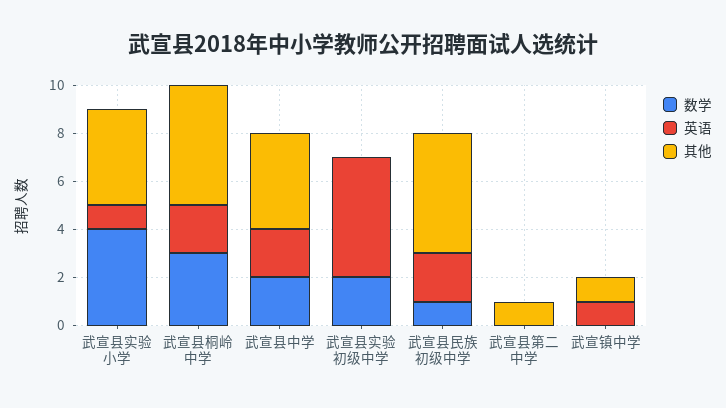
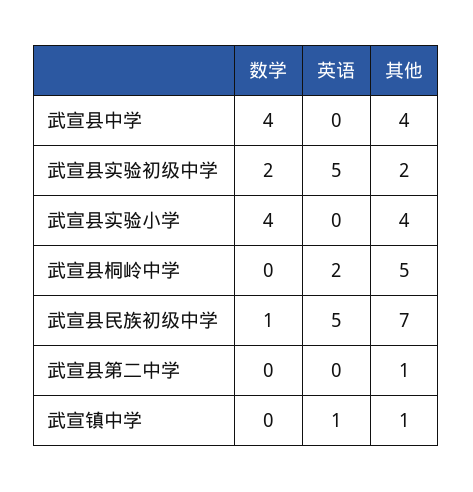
英语, 武宣县实验小学: 1 -> 0
数学, 武宣县桐岭中学: 3 -> 0
数学, 武宣县中学: 2 -> 4
英语, 武宣县中学: 2 -> 0
其他, 武宣县实验初级中学: 0 -> 2
英语, 武宣县民族初级中学: 2 -> 5
其他, 武宣县民族初级中学: 5 -> 7

